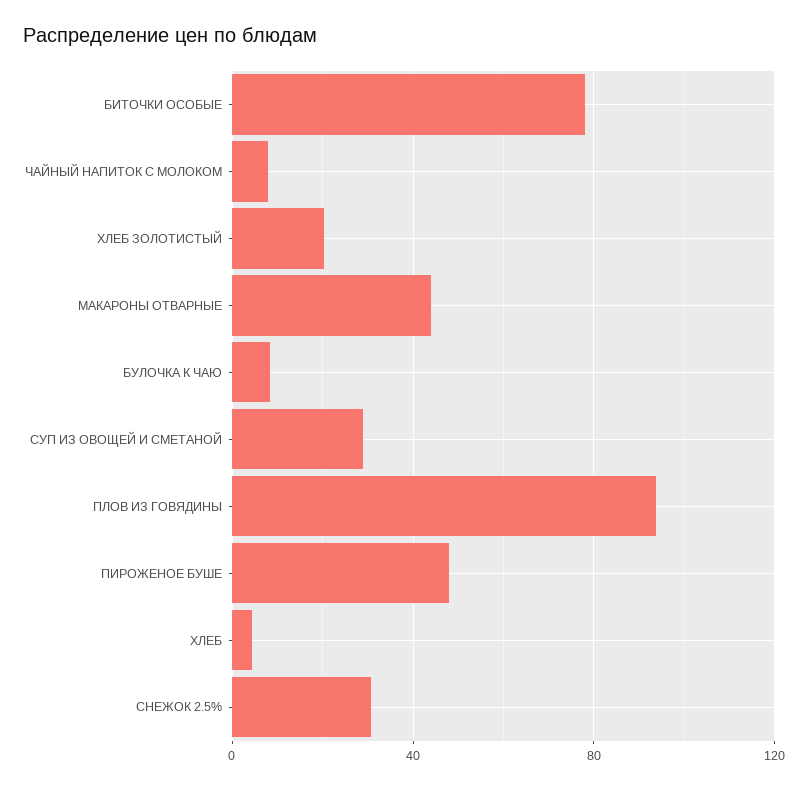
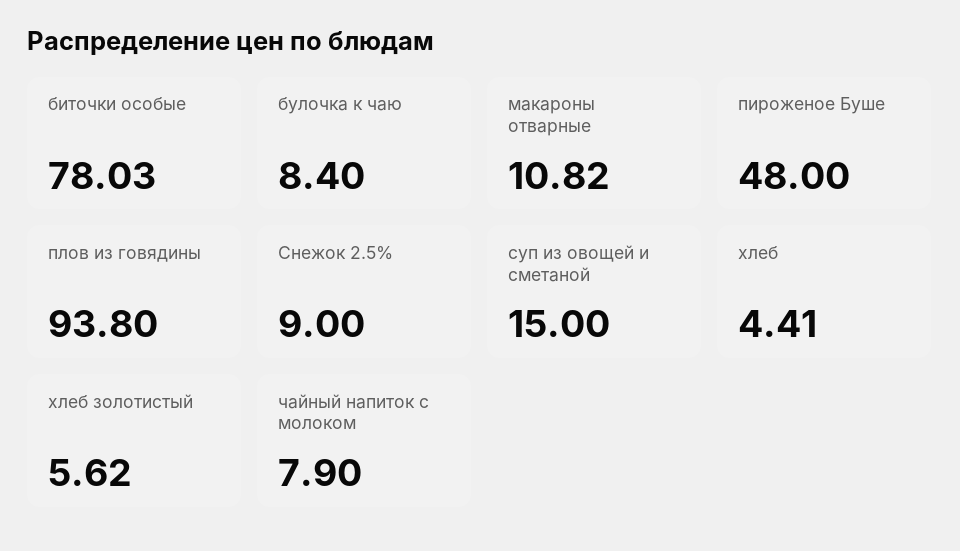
ХЛЕБ ЗОЛОТИСТЫЙ: 20 -> 5.62
МАКАРОНЫ ОТВАРНЫЕ: 45 -> 10.82
СУП ИЗ ОВОЩЕЙ И СМЕТАНОЙ: 30 -> 15
СНЕЖОК 2.5%: 30 -> 9

